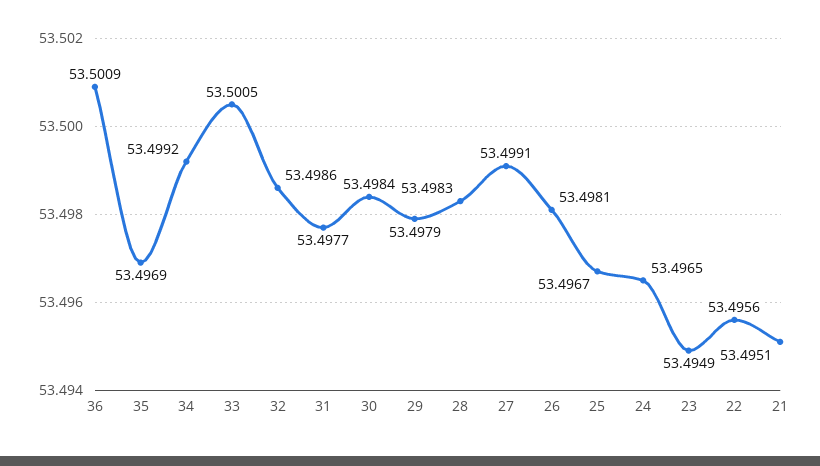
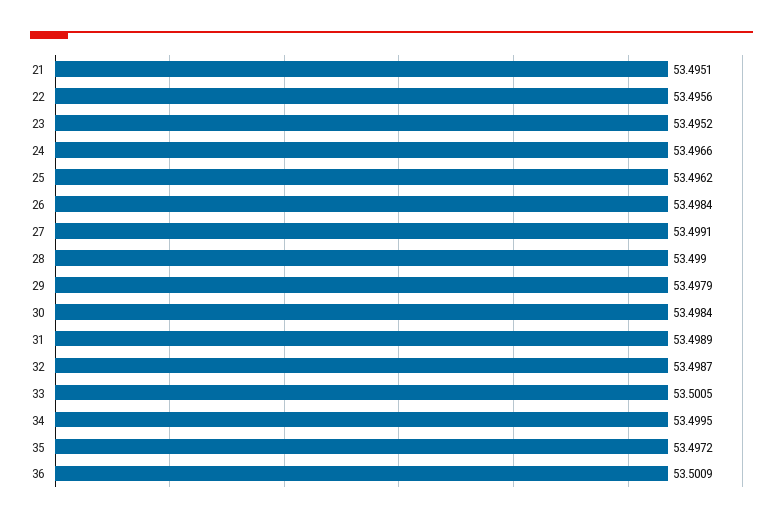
35: 53.4969 -> 53.4972
34: 53.4992 -> 53.4995
32: 53.4986 -> 53.4987
31: 53.4977 -> 53.4989
28: 53.4983 -> 53.499
26: 53.4981 -> 53.4984
25: 53.4967 -> 53.4962
24: 53.4965 -> 53.4966
23: 53.4949 -> 53.4952

